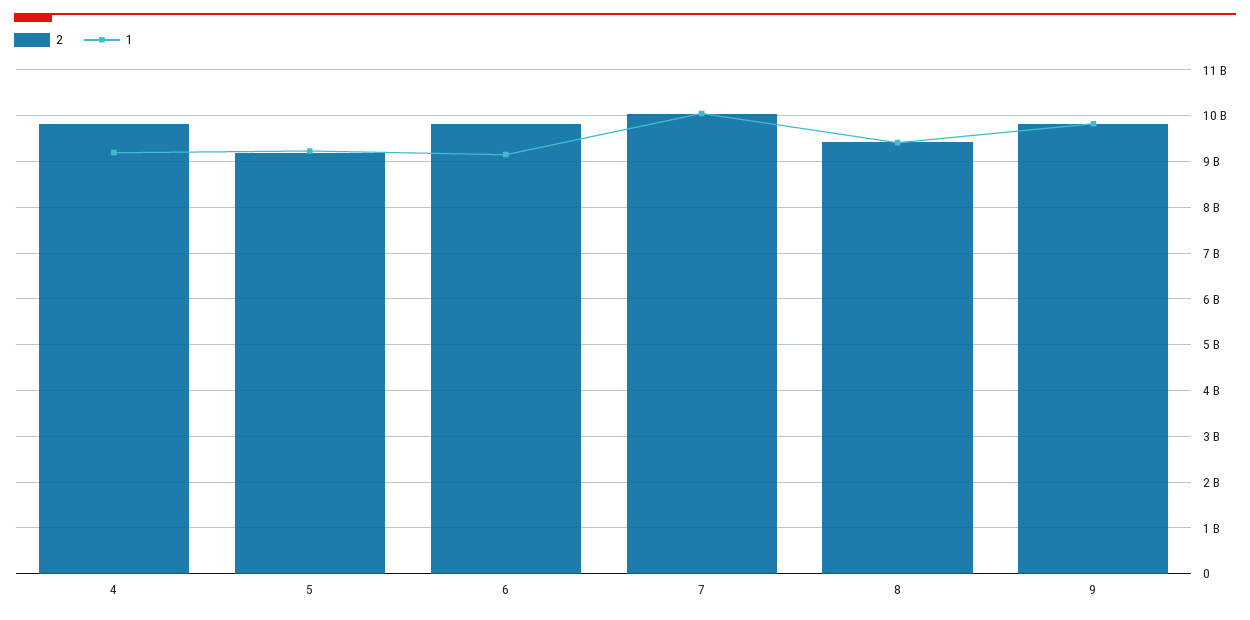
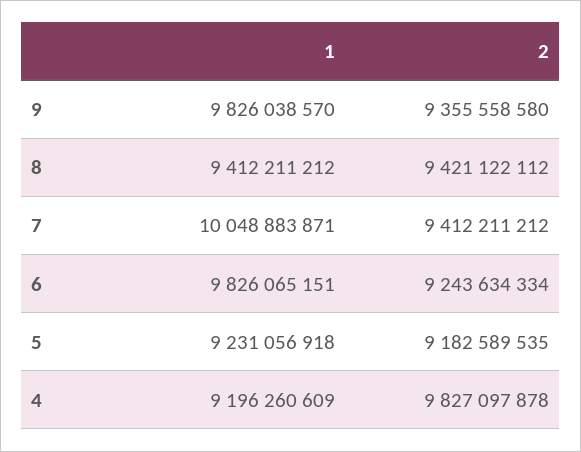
2, 6: 9800000000 -> 9243634334
1, 6: 9200000000 -> 9826065151
2, 7: 10000000000 -> 9412211212
2, 9: 9800000000 -> 9355558580

